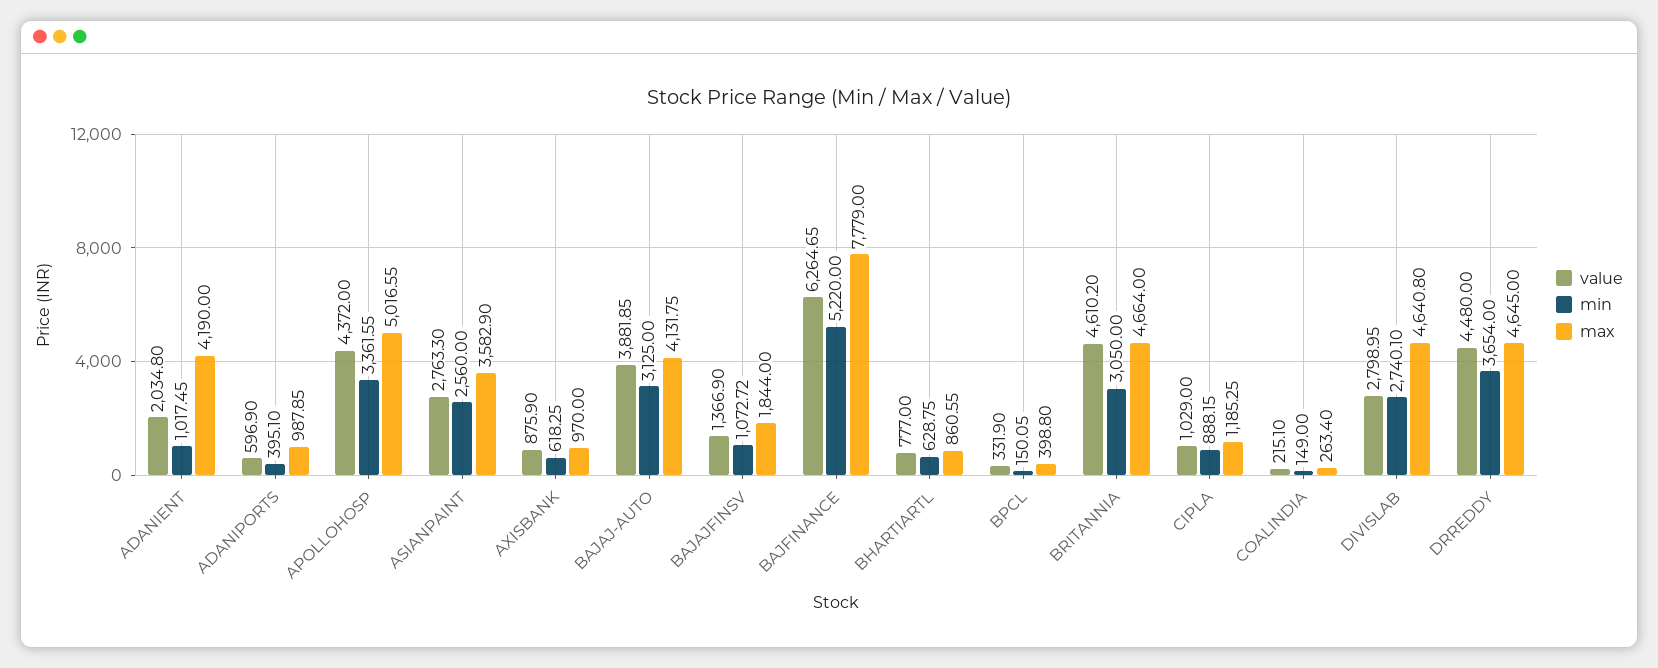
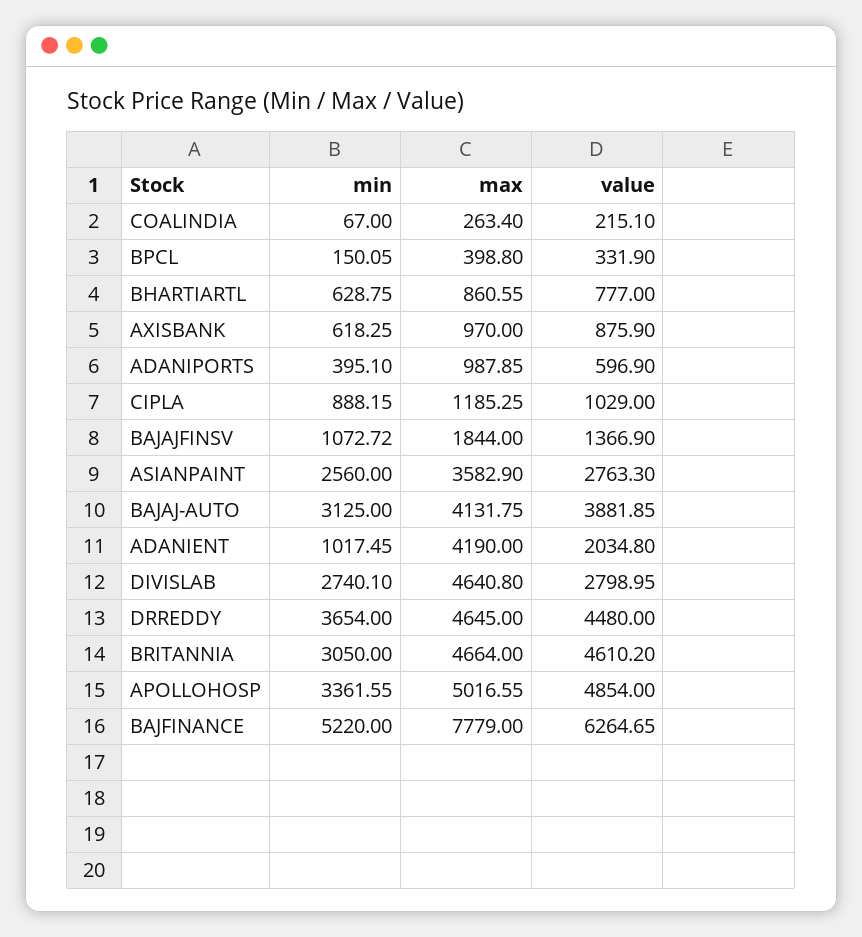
value, APOLLOHOSP: 4372 -> 4854
min, COALINDIA: 149 -> 67

